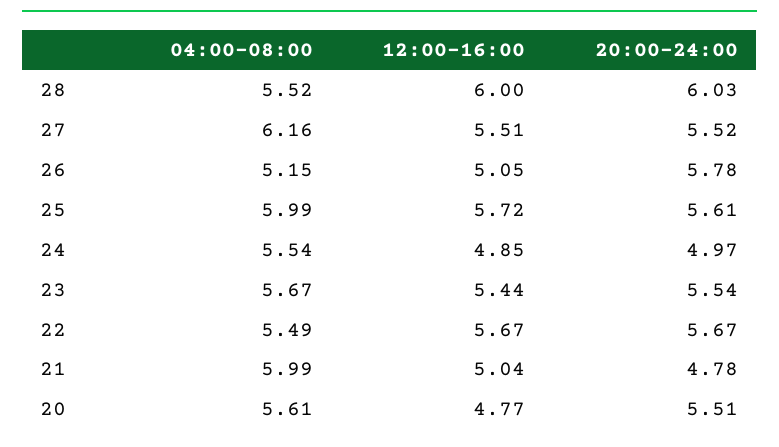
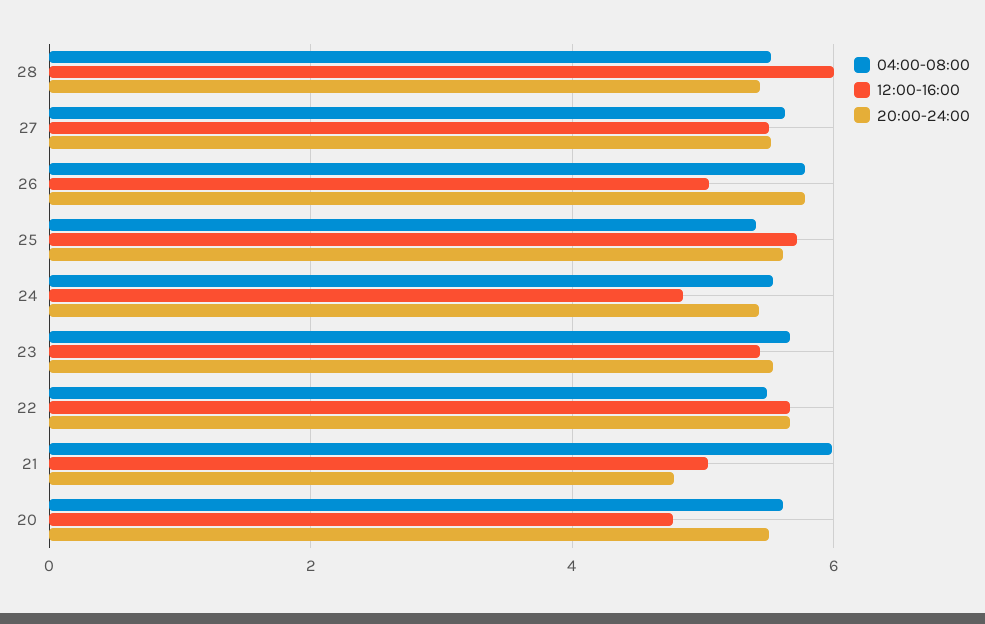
20:00-24:00, 28: 6.03 -> 5.4
04:00-08:00, 27: 6.16 -> 5.6
04:00-08:00, 26: 5.15 -> 5.8
04:00-08:00, 25: 5.99 -> 5.4
20:00-24:00, 24: 4.97 -> 5.4

